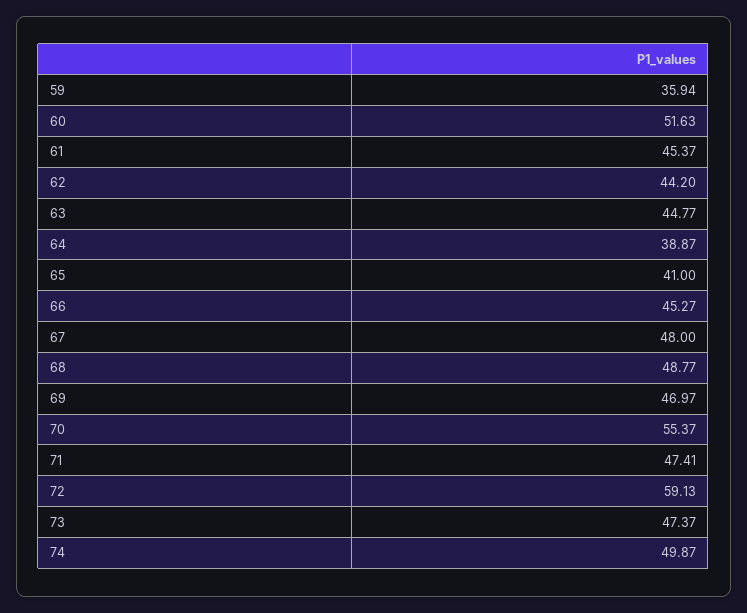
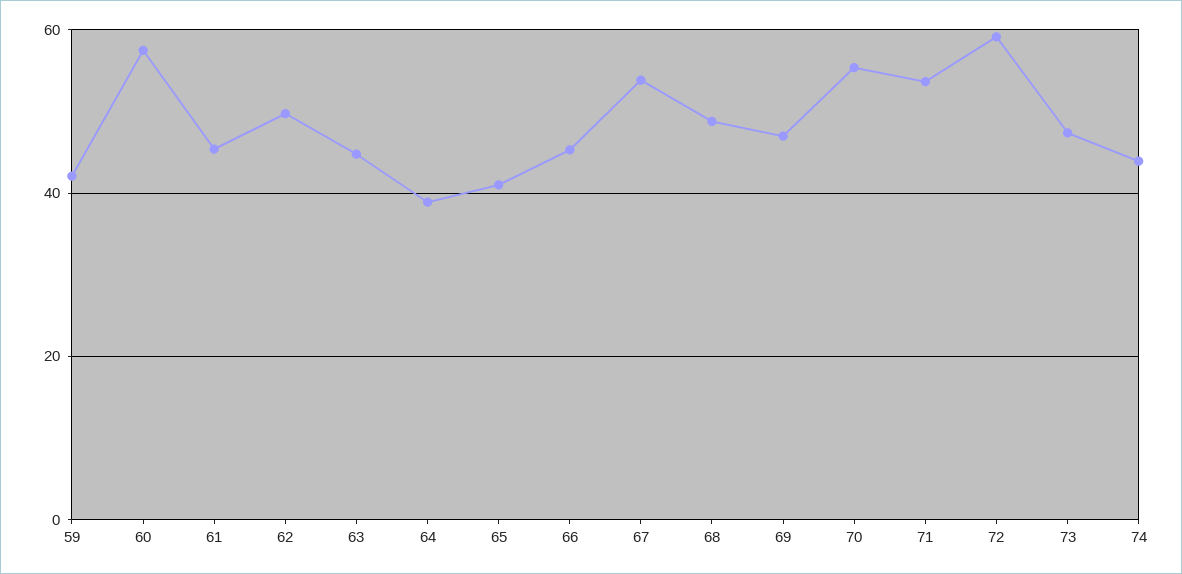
59: 35.94 -> 42
60: 51.63 -> 58
62: 44.2 -> 50
67: 48 -> 54
71: 47.41 -> 54
74: 49.87 -> 44

